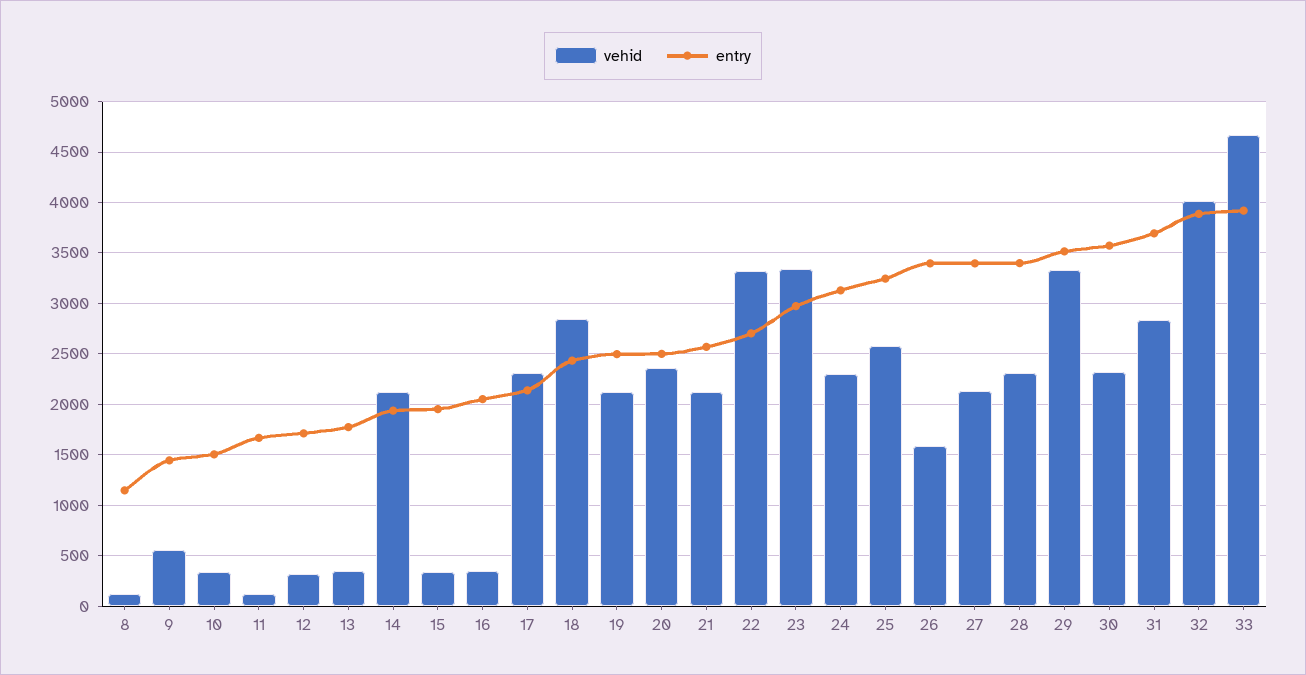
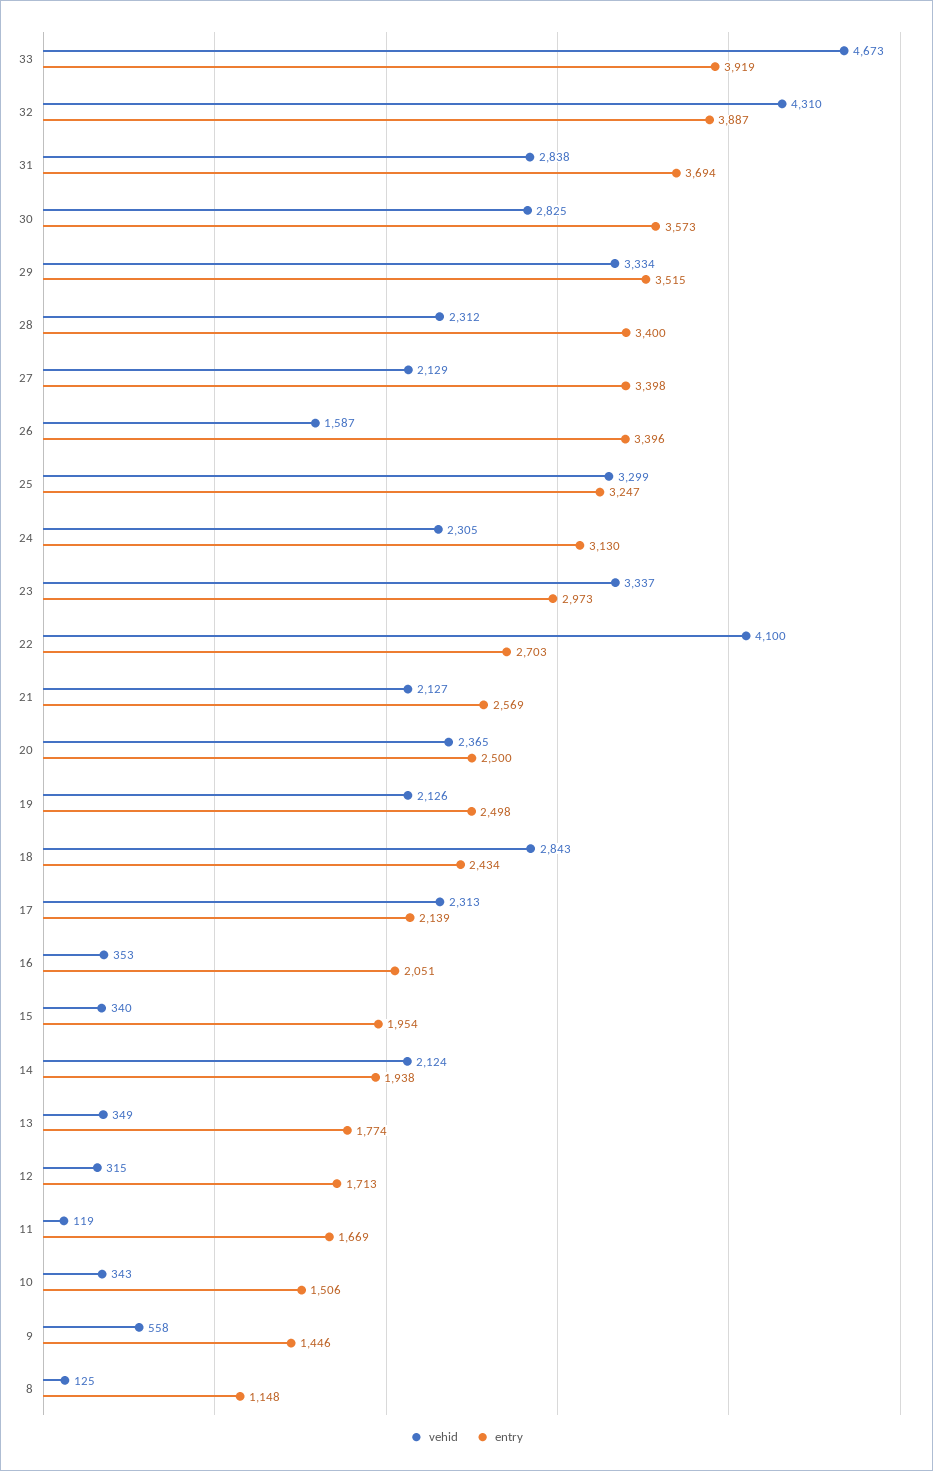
vehid, 22: 3300 -> 4100
vehid, 25: 2600 -> 3299
vehid, 30: 2300 -> 2825
vehid, 32: 4000 -> 4310

